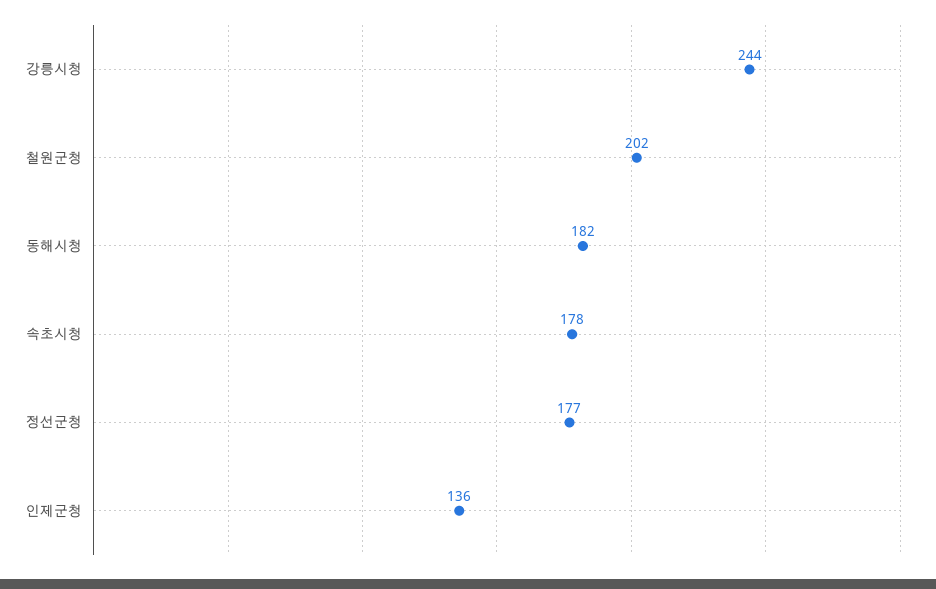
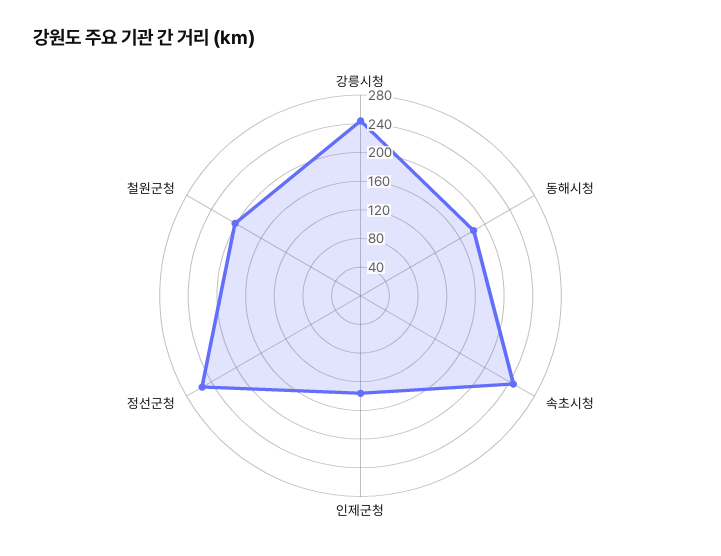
속초시청: 178 -> 240
정선군청: 177 -> 260

